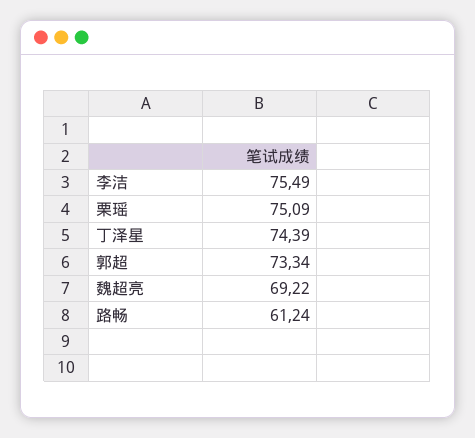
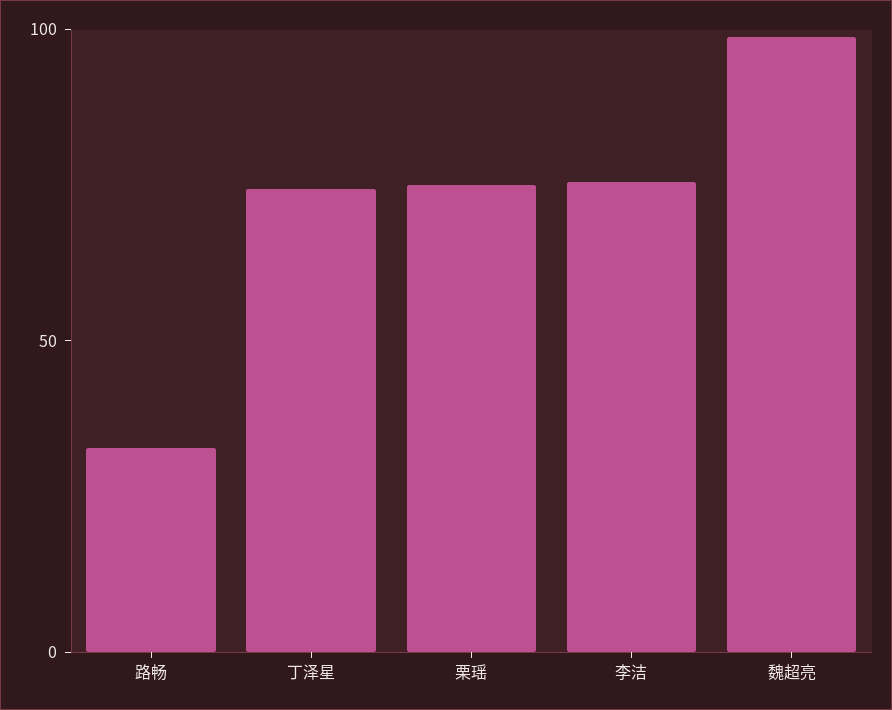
郭超: 73.34 -> none
魏超亮: 69.22 -> 100
路畅: 61.24 -> 30

